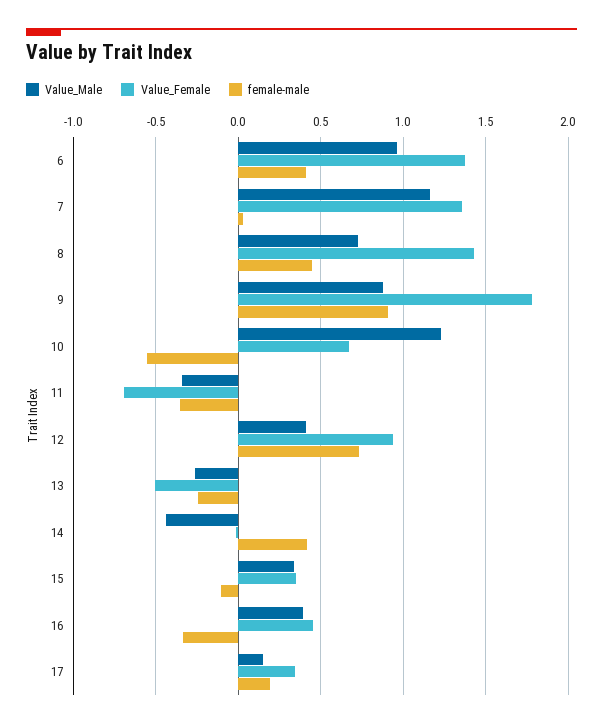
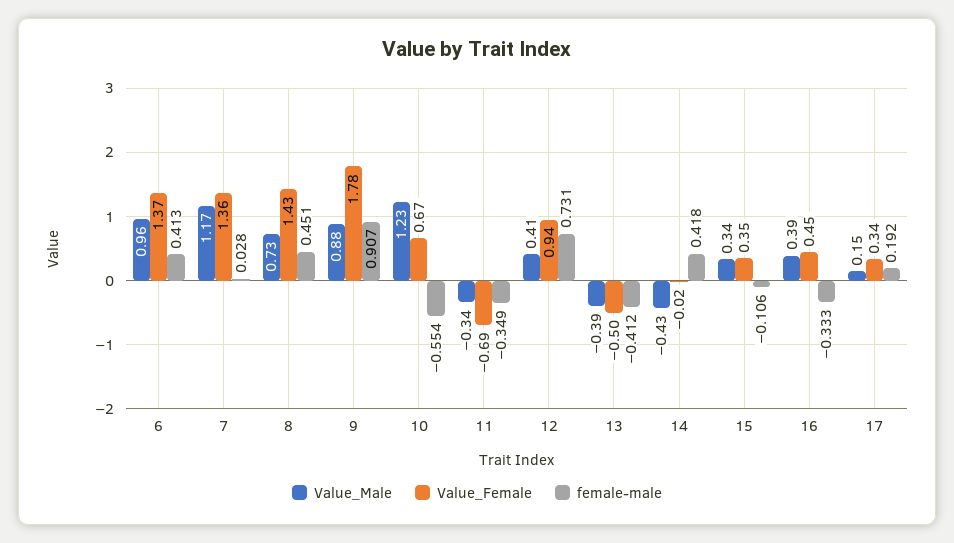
Value_Male, 13: -0.25 -> -0.39
female-male, 13: -0.25 -> -0.412

